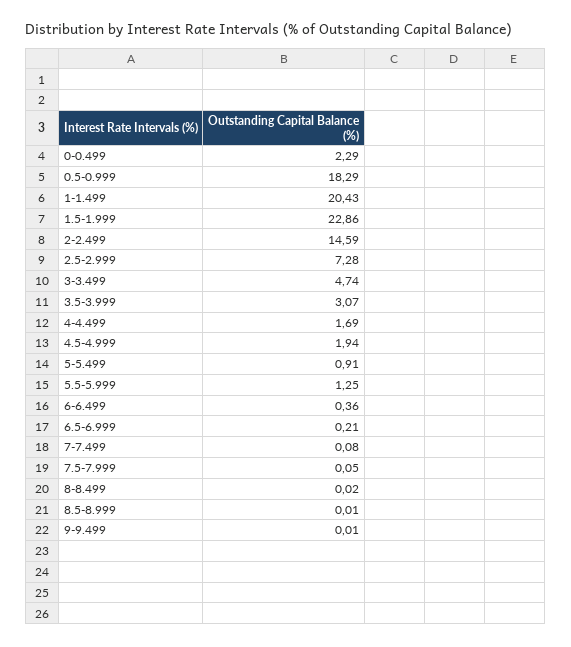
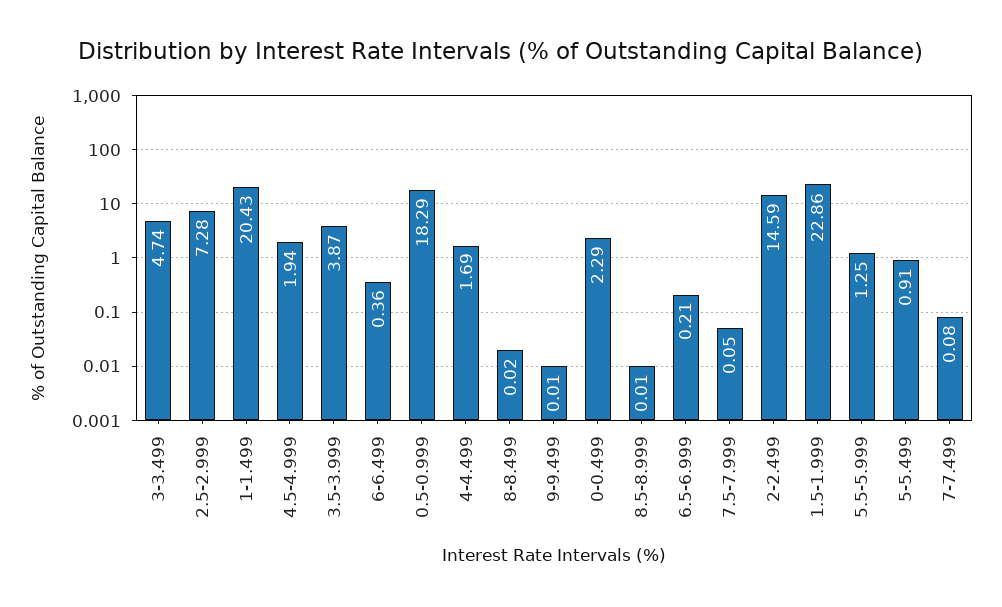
3.5-3.999: 3.07 -> 3.87

